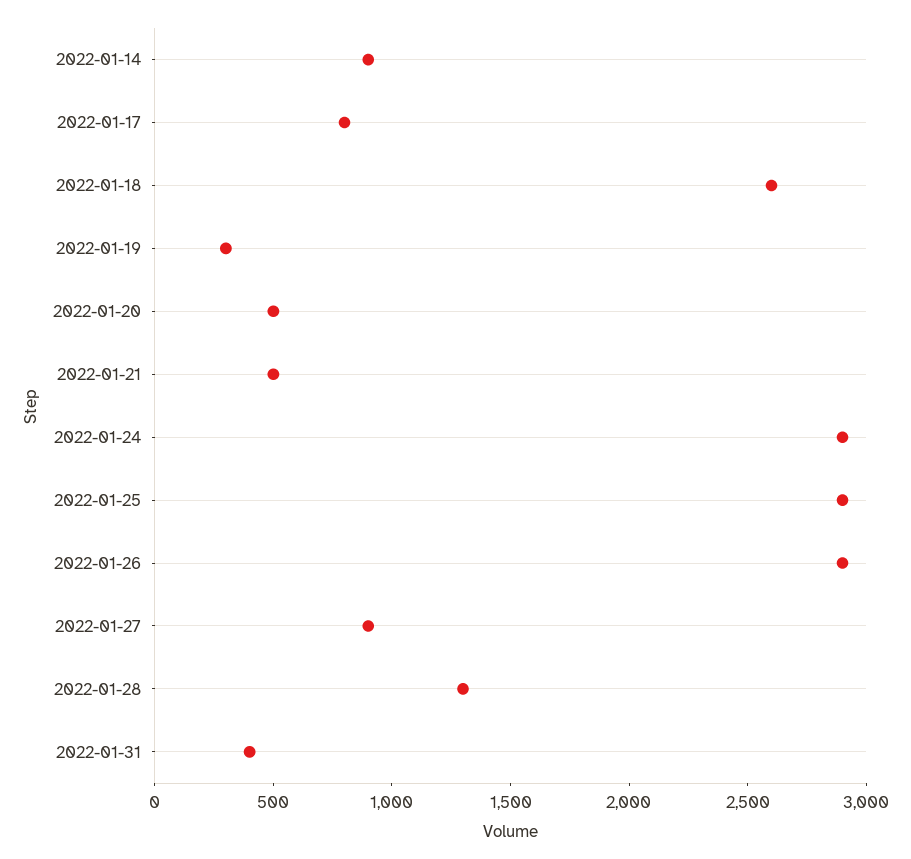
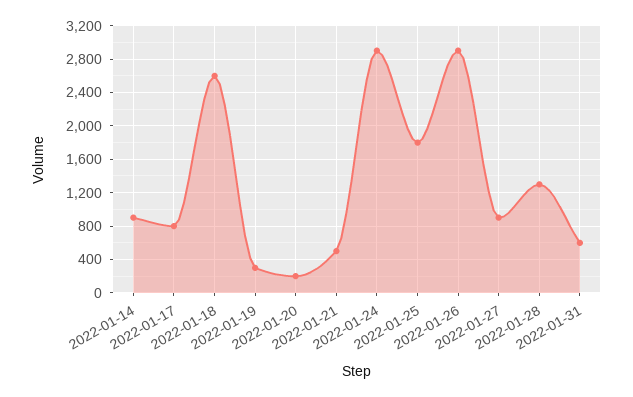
2022-01-20: 500 -> 200
2022-01-25: 2900 -> 1800
2022-01-31: 400 -> 600

